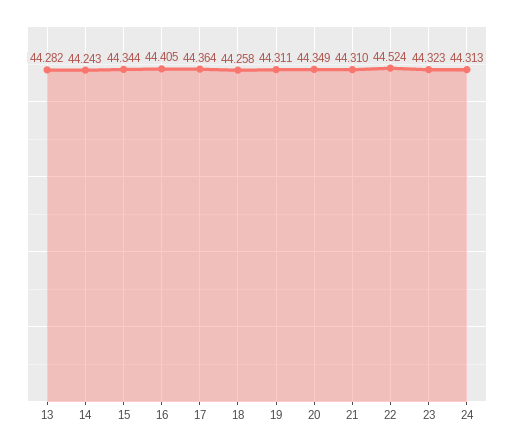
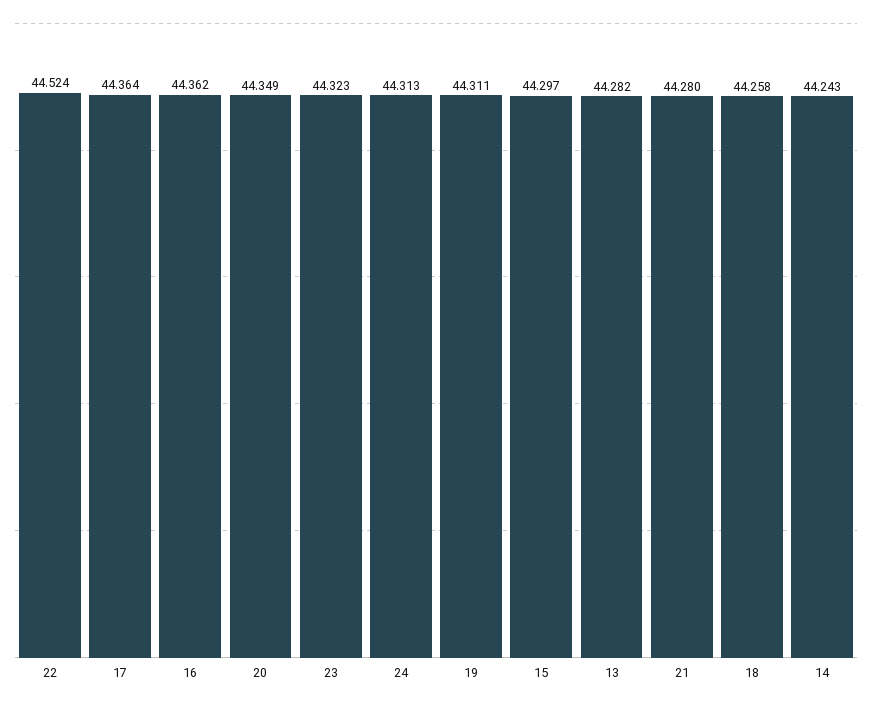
15: 44.344 -> 44.297
16: 44.405 -> 44.362
21: 44.31 -> 44.28

